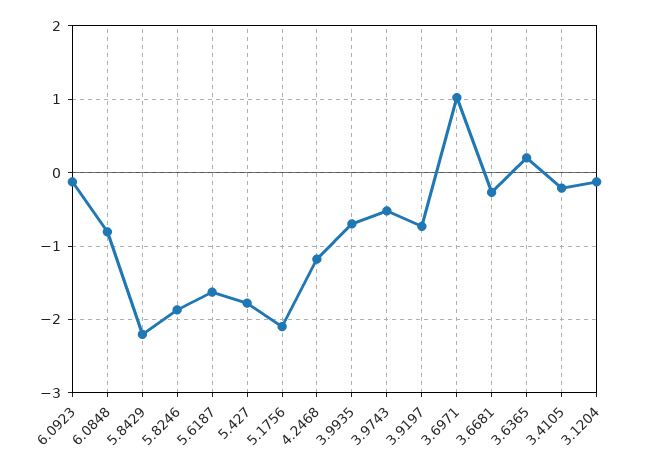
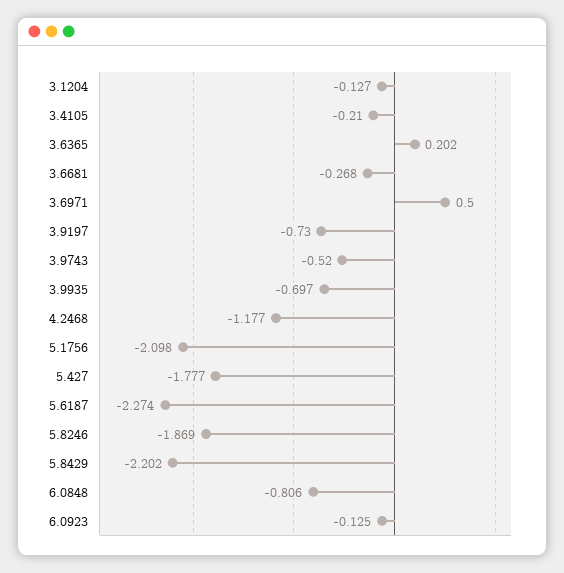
5.6187: -1.6 -> -2.274
3.6971: 1 -> 0.5

